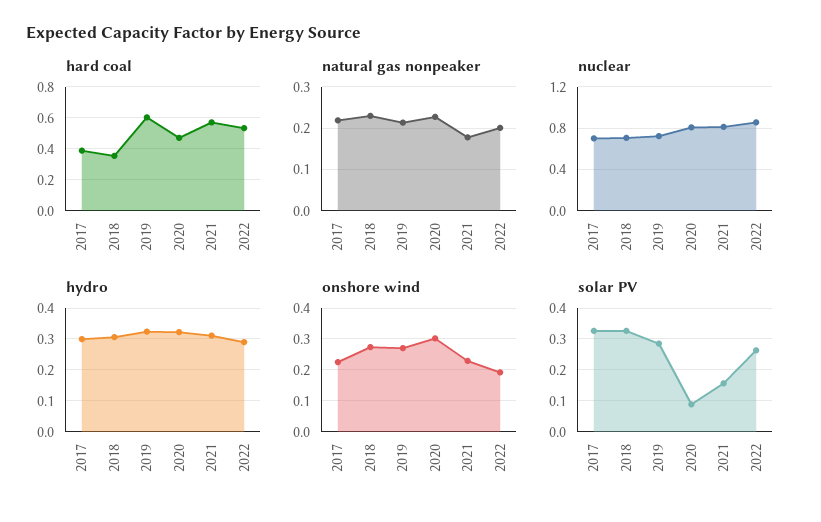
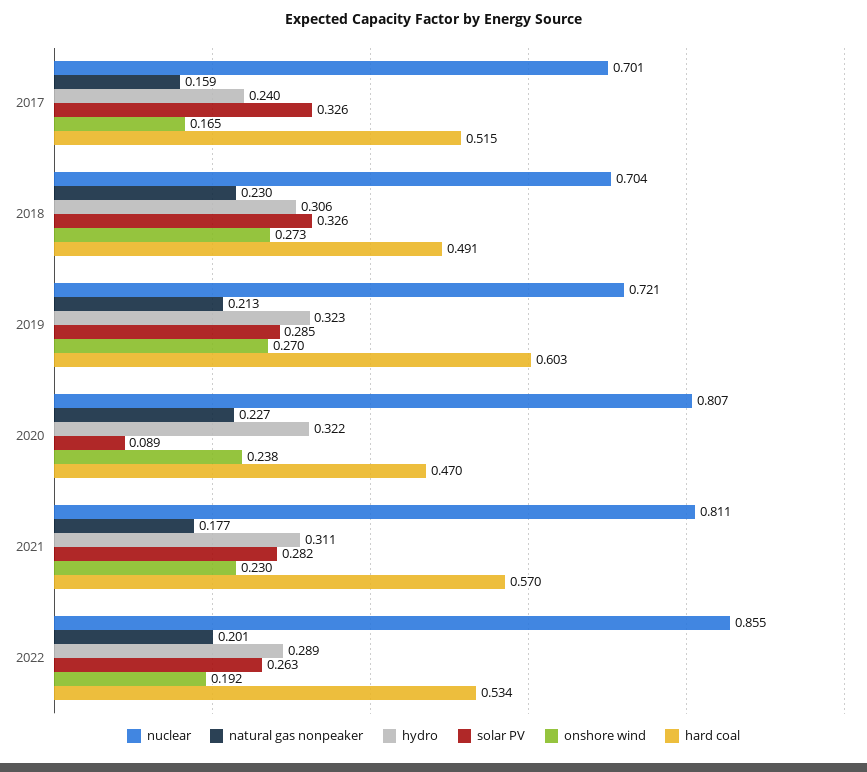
hard coal, 2017: 0.4 -> 0.515
hard coal, 2018: 0.35 -> 0.491
natural gas nonpeaker, 2017: 0.22 -> 0.159
hydro, 2017: 0.3 -> 0.24
onshore wind, 2017: 0.22 -> 0.165
onshore wind, 2020: 0.3 -> 0.238
solar PV, 2021: 0.16 -> 0.282

